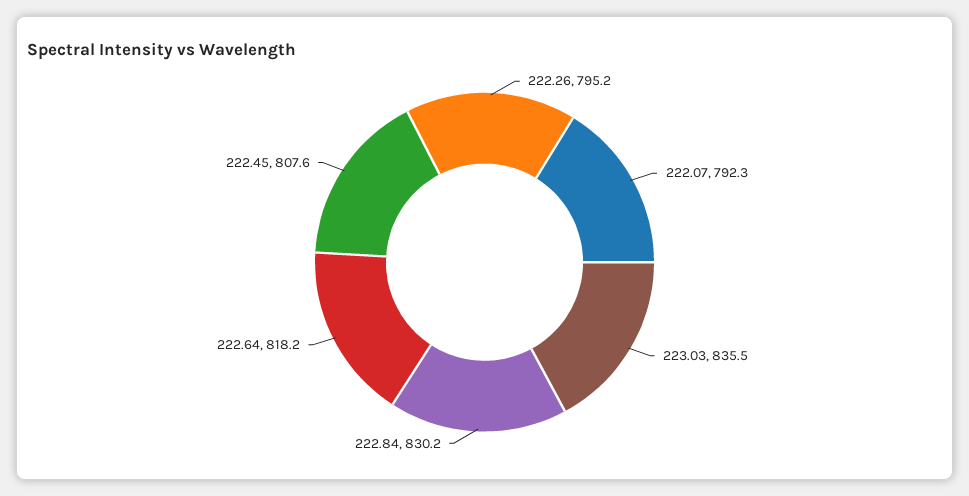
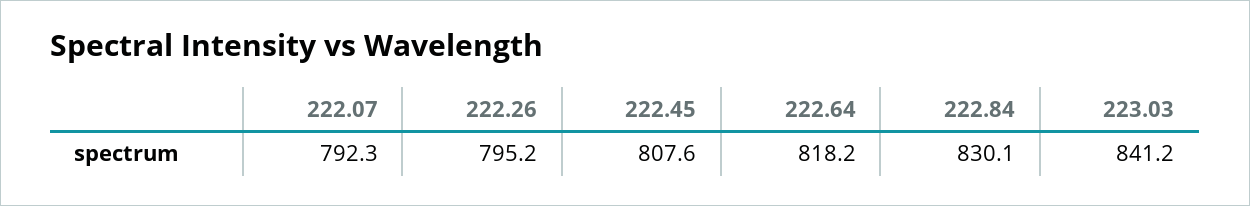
223.03: 835.5 -> 841.2
222.84: 830.2 -> 830.1

